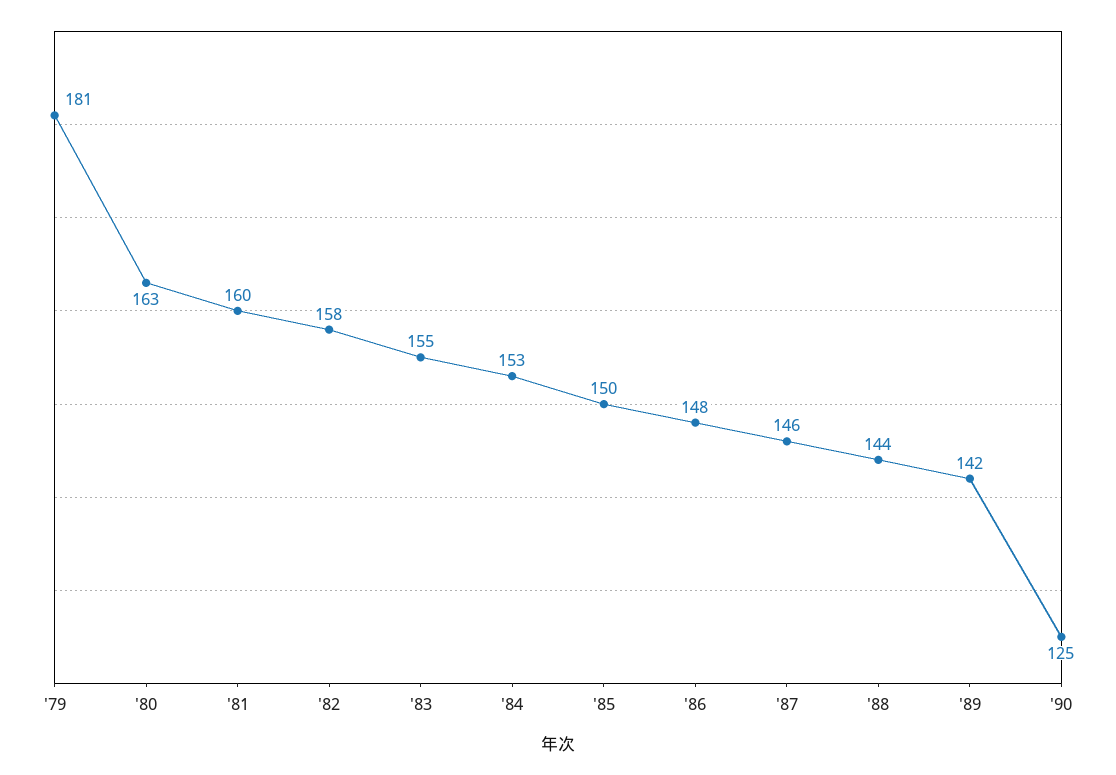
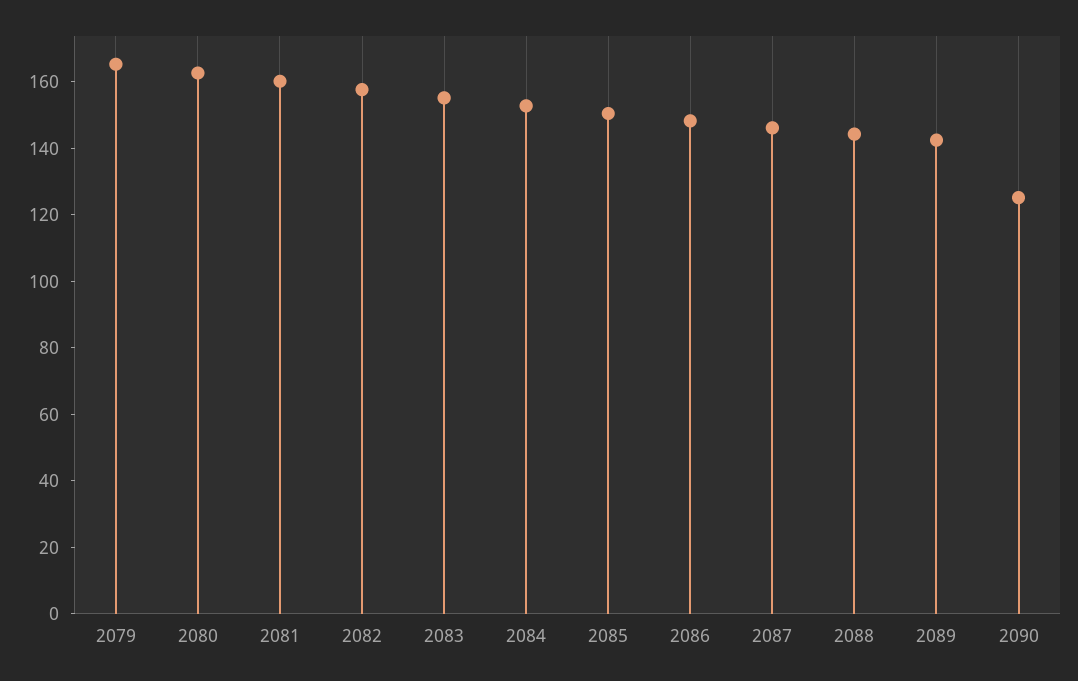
'79: 181 -> 165

